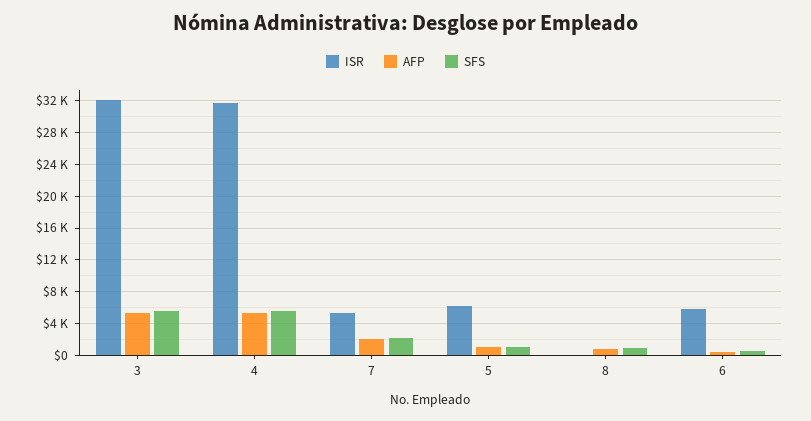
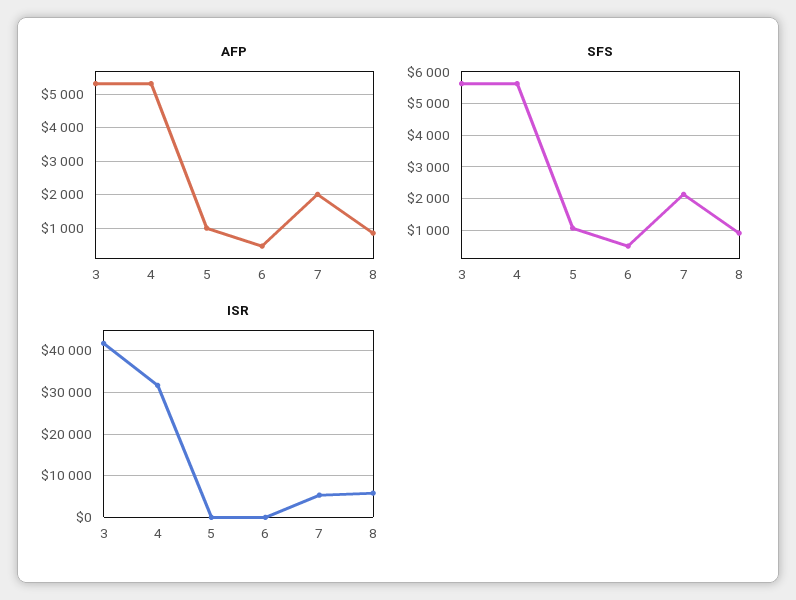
ISR, 3: 32000 -> 42000
ISR, 5: 6000 -> 0
ISR, 8: 0 -> 6000
ISR, 6: 6000 -> 0

